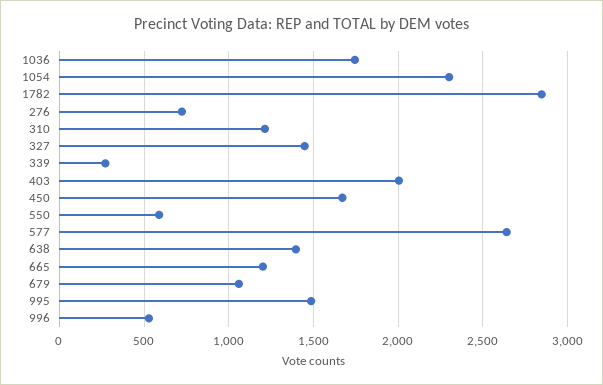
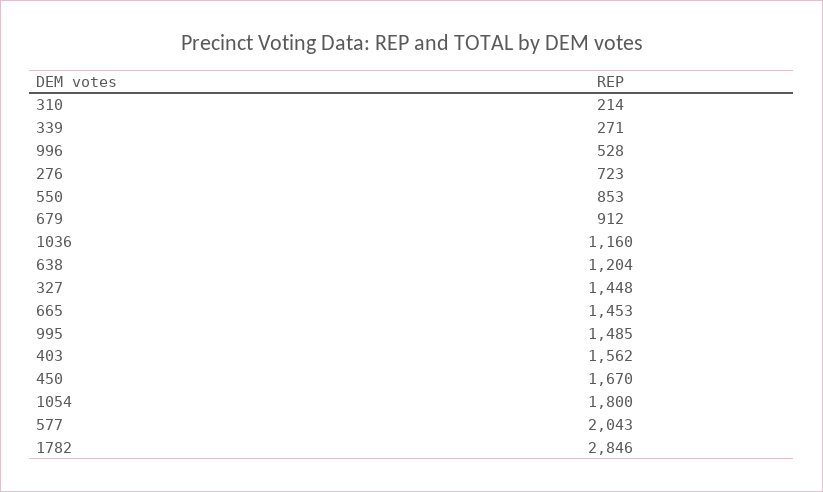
1036: 1750 -> 1160
1054: 2300 -> 1800
310: 1200 -> 214
403: 2000 -> 1562
550: 600 -> 853
577: 2650 -> 2043
638: 1400 -> 1204
665: 1200 -> 1453
679: 1050 -> 912

